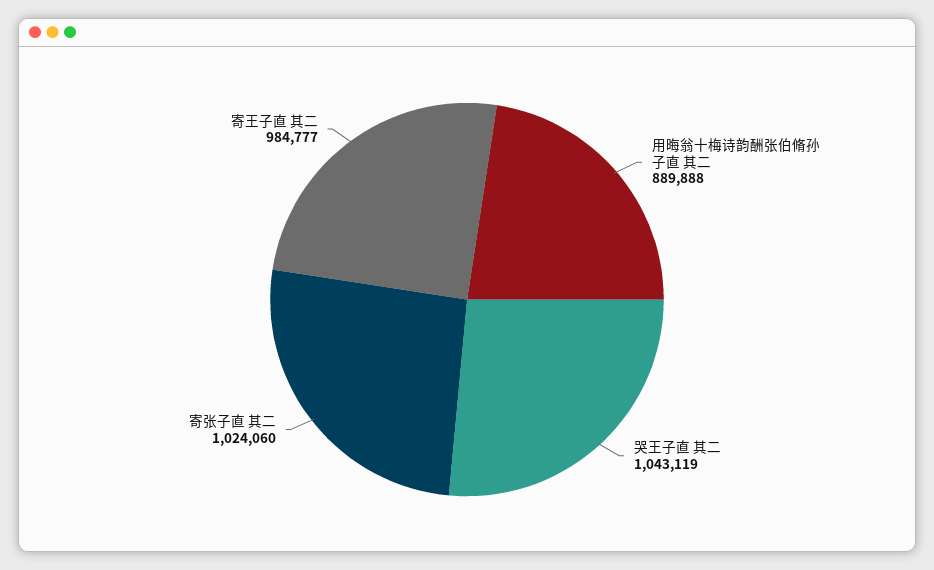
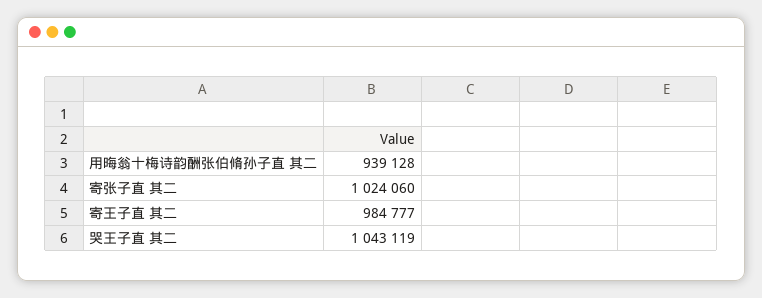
用晦翁十梅诗韵酬张伯脩孙子直 其二: 889888 -> 939128

